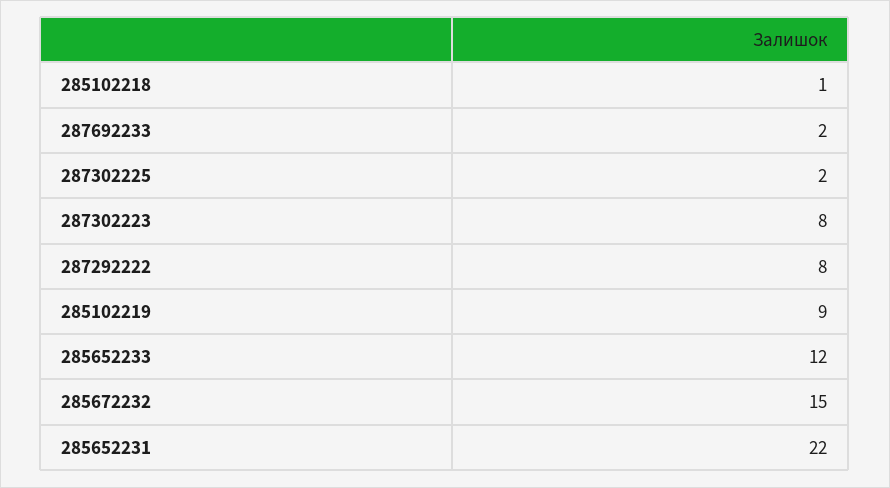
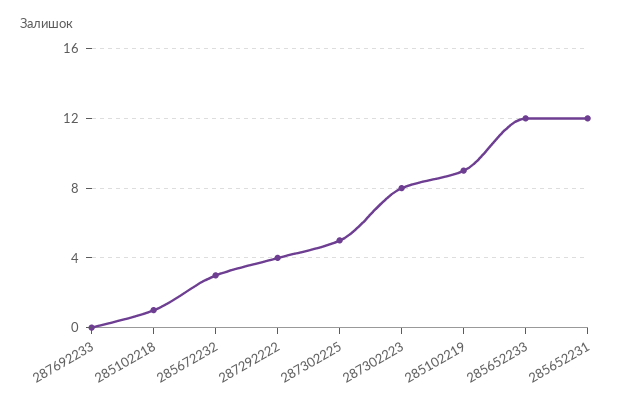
287692233: 2 -> 0
287302225: 2 -> 5
287292222: 8 -> 4
285672232: 15 -> 3
285652231: 22 -> 12

